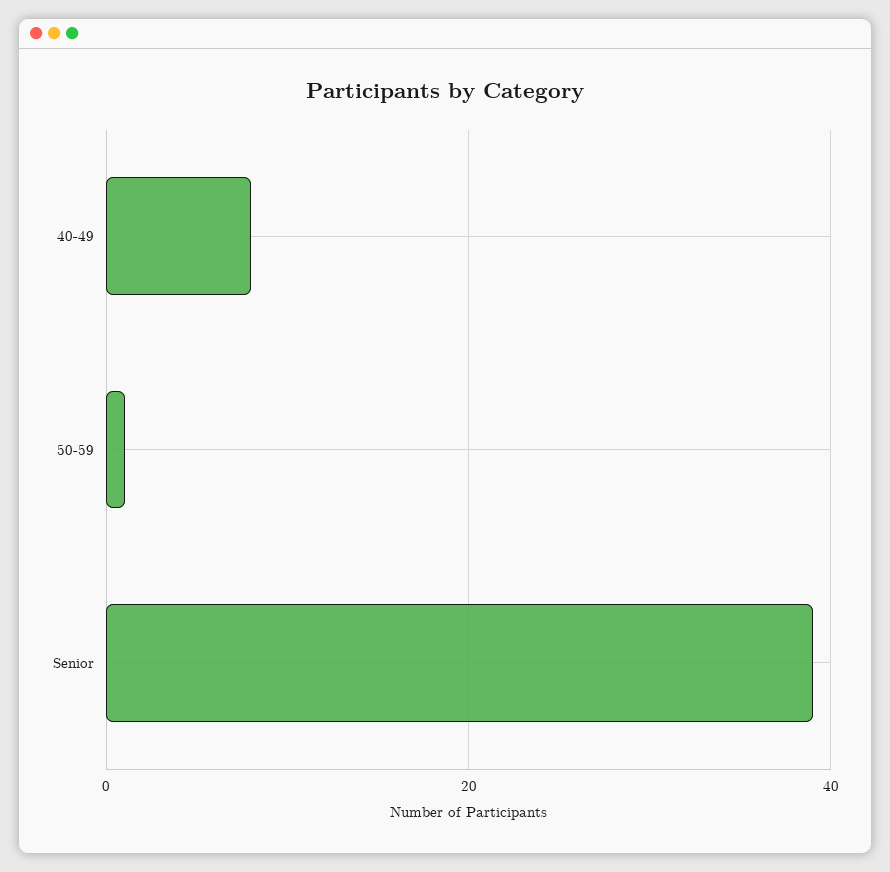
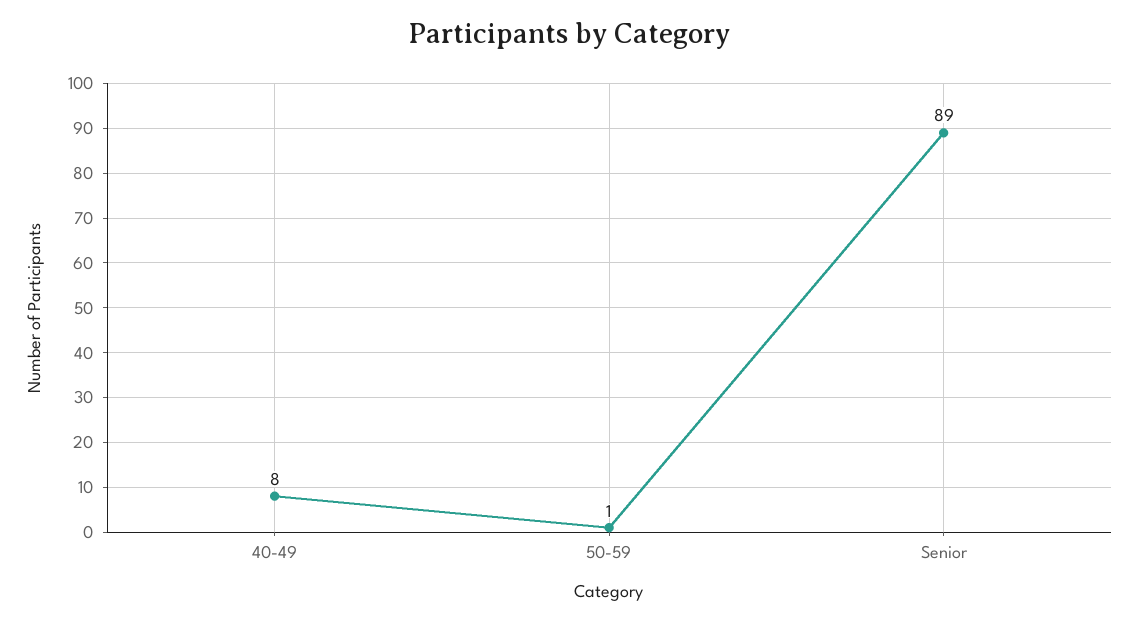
Senior: 40 -> 89

